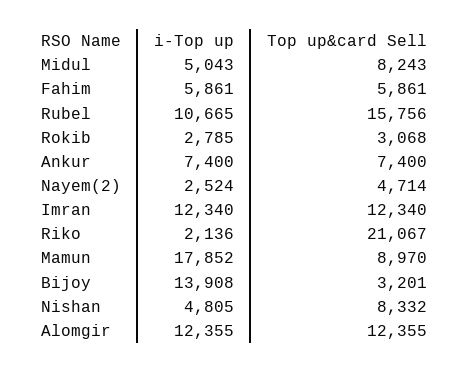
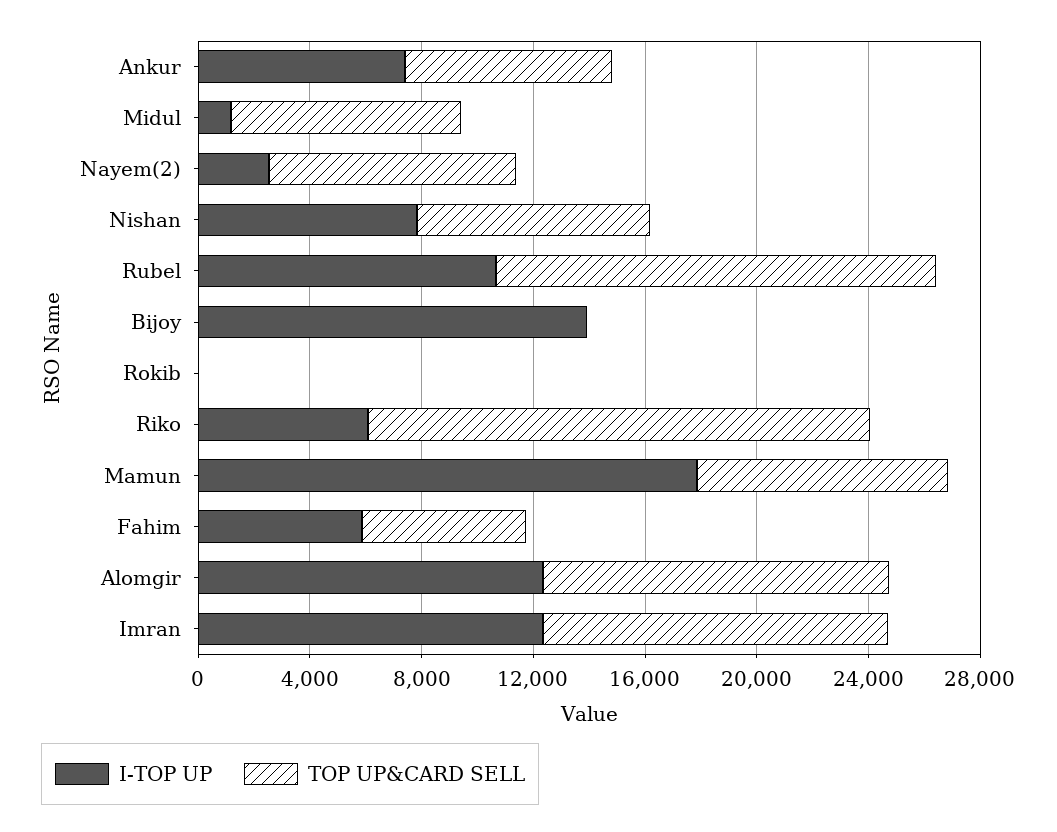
i-Top up, Midul: 5043 -> 1000
i-Top up, Rokib: 2785 -> 0
Top up&card Sell, Rokib: 3068 -> 0
Top up&card Sell, Nayem(2): 4714 -> 9000
i-Top up, Riko: 2136 -> 6000
Top up&card Sell, Riko: 21067 -> 18000
Top up&card Sell, Bijoy: 3201 -> 0
i-Top up, Nishan: 4805 -> 8000

